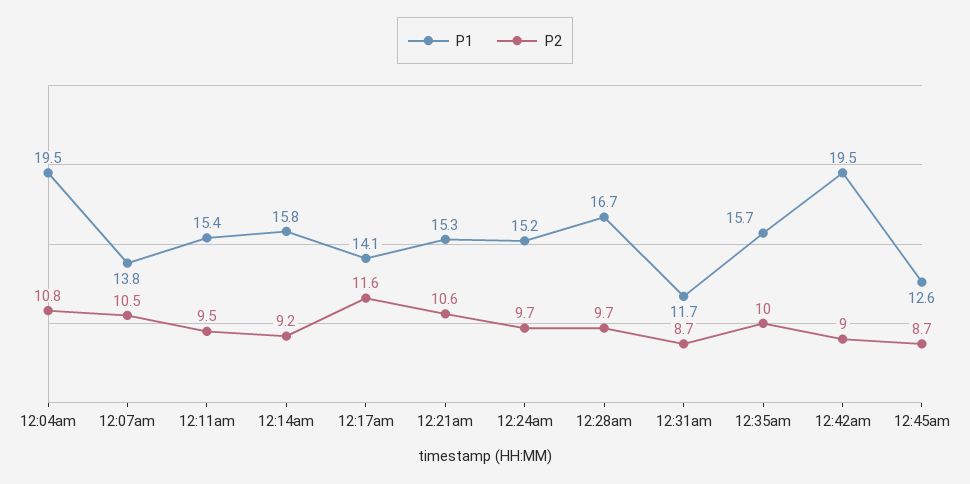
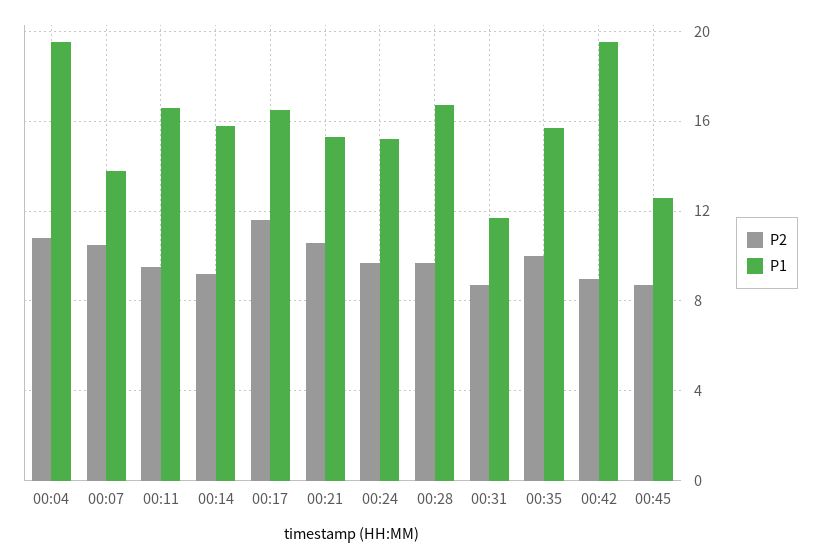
P1, 12:11am: 15.4 -> 16.5
P1, 12:17am: 14.1 -> 16.5

